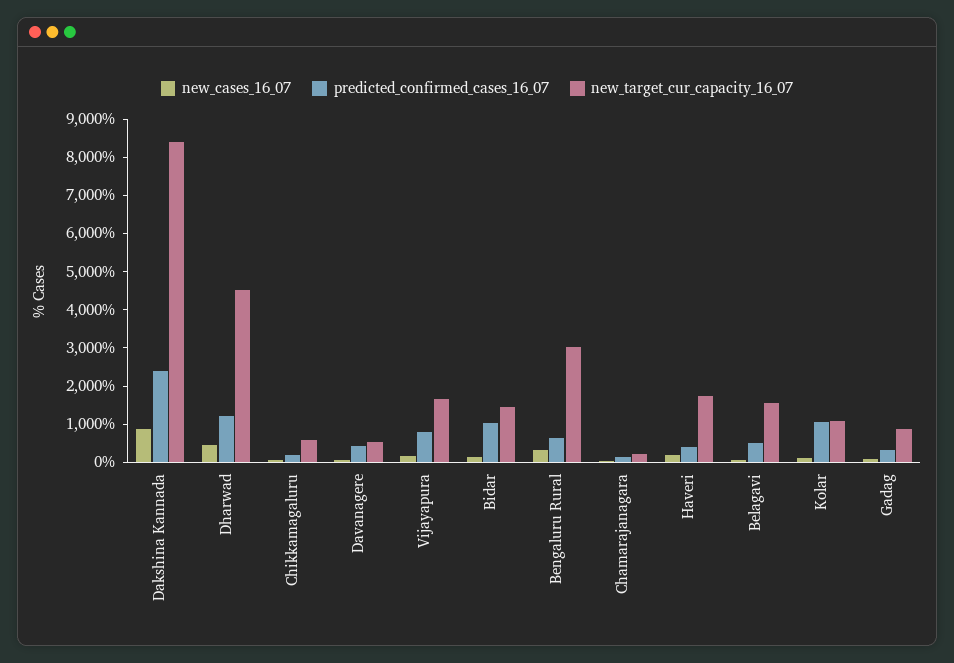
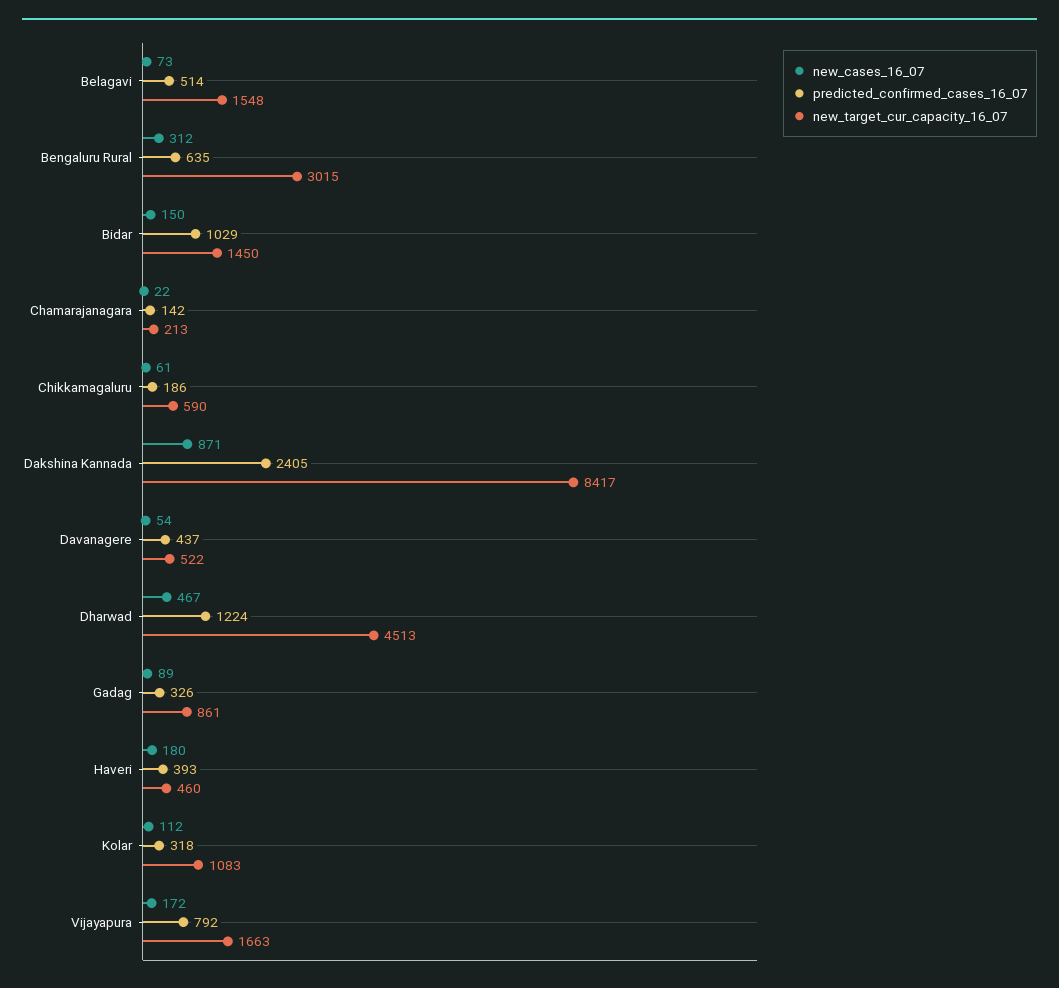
new_target_cur_capacity_16_07, Haveri: 1750 -> 460
predicted_confirmed_cases_16_07, Kolar: 1000 -> 318

